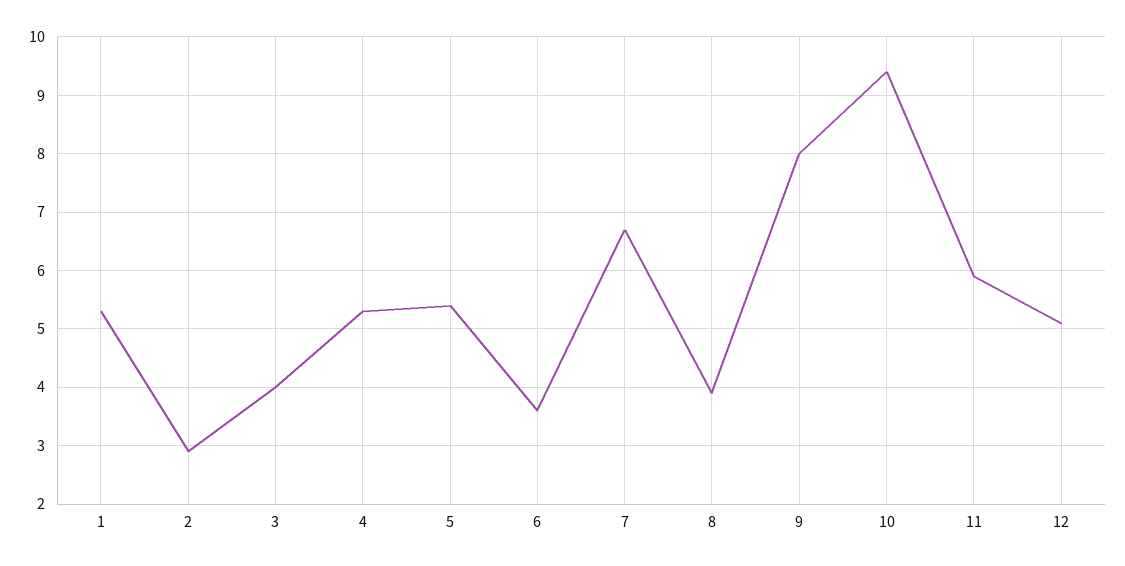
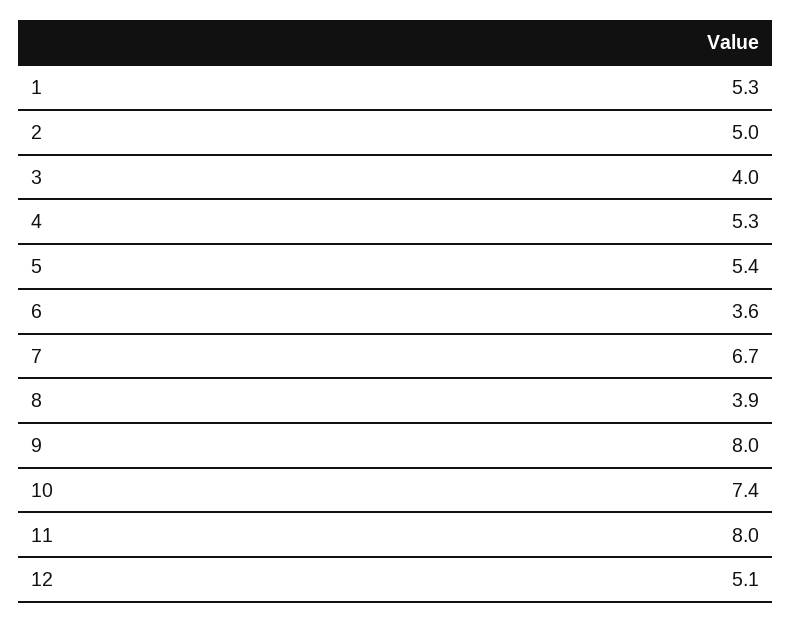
2: 3 -> 5
10: 9.5 -> 7.4
11: 6 -> 8

